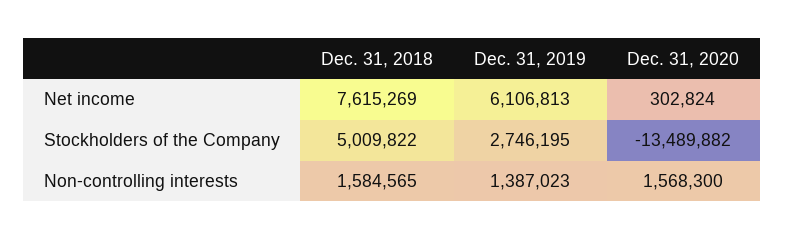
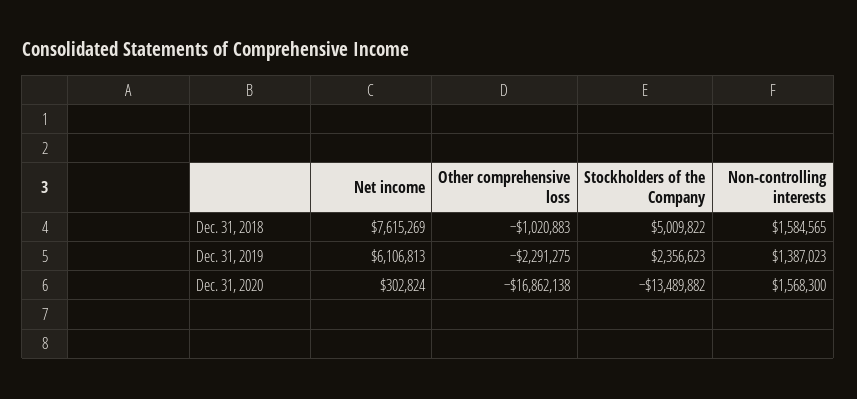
Dec. 31, 2019, Stockholders of the Company: 2746195 -> 2356623
Dec. 31, 2018, Other comprehensive loss: none -> -1020883
Dec. 31, 2019, Other comprehensive loss: none -> -2291275
Dec. 31, 2020, Other comprehensive loss: none -> -16862138

